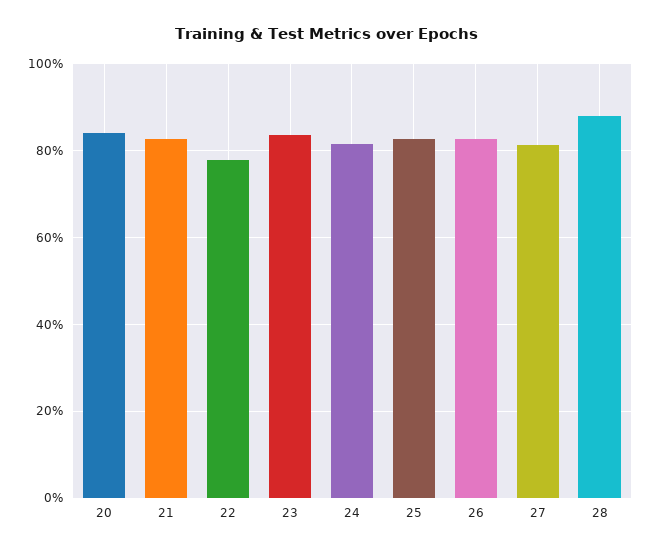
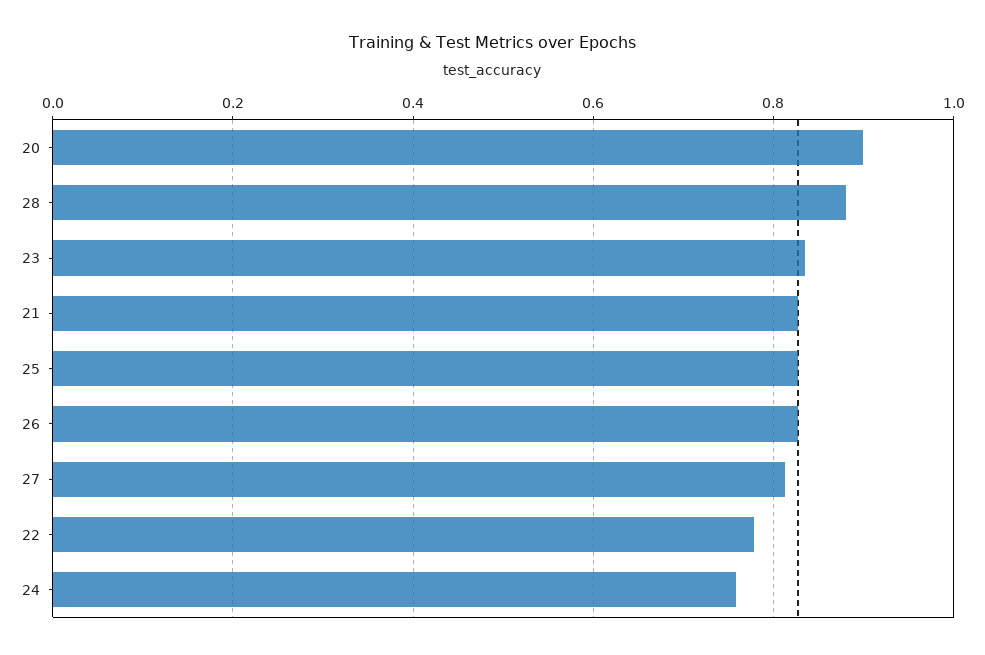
20: 0.84 -> 0.9
24: 0.82 -> 0.76

